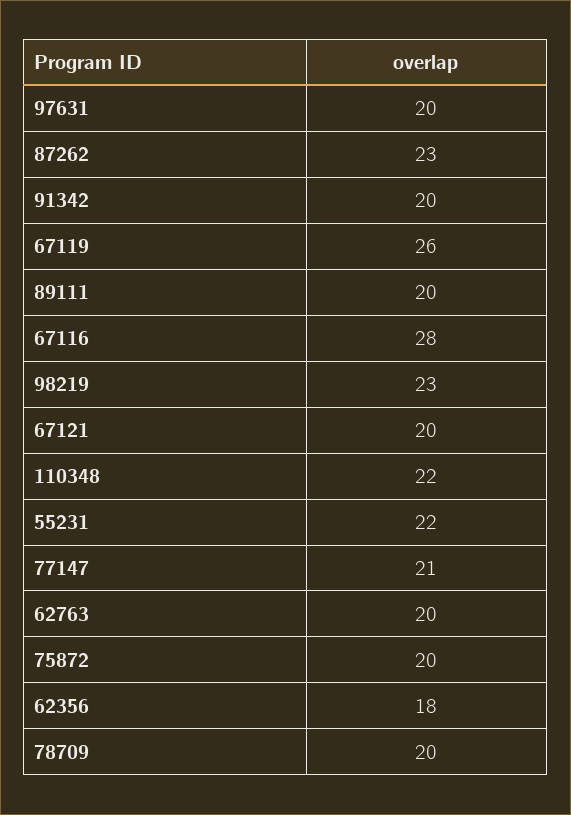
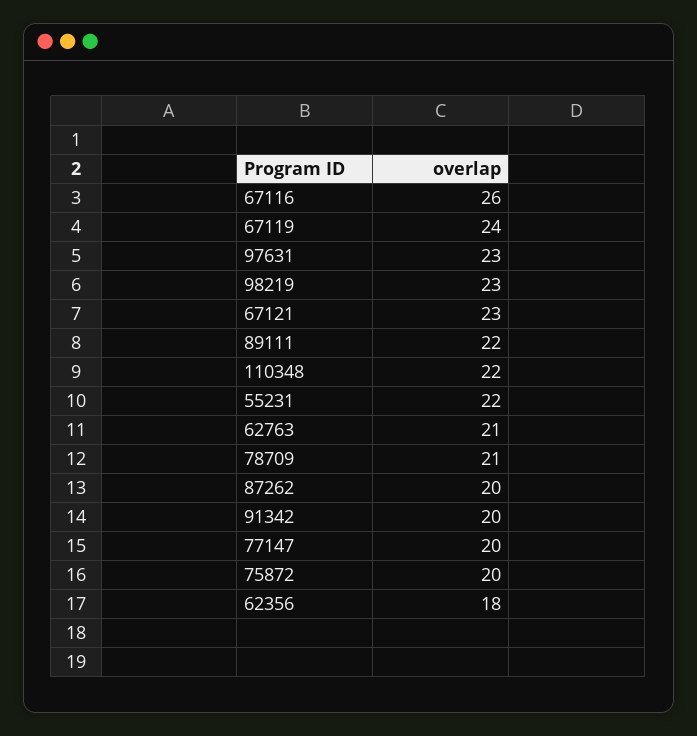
97631: 20 -> 23
87262: 23 -> 20
67119: 26 -> 24
89111: 20 -> 22
67116: 28 -> 26
67121: 20 -> 23
77147: 21 -> 20
62763: 20 -> 21
78709: 20 -> 21

